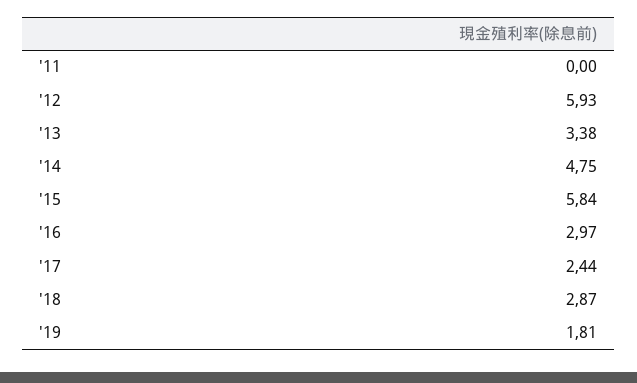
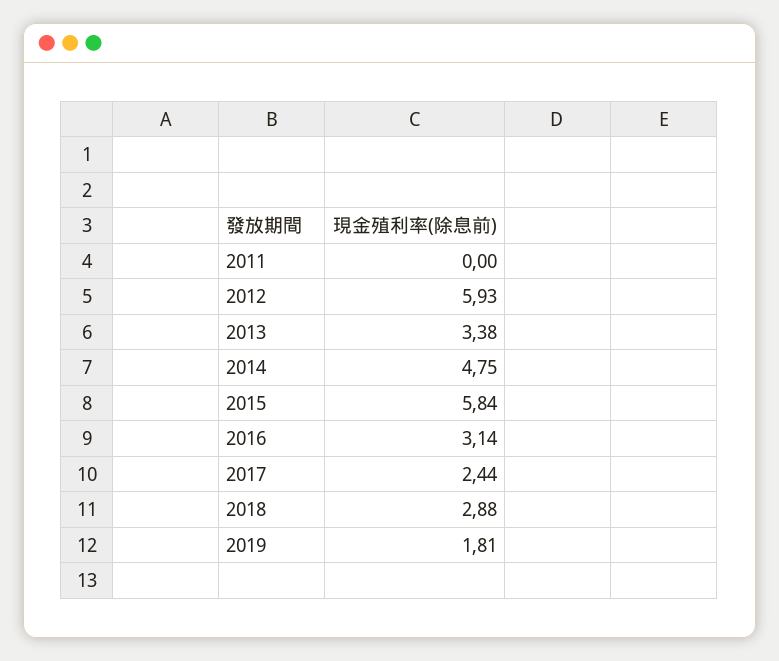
'16: 2.97 -> 3.14
'18: 2.87 -> 2.88

